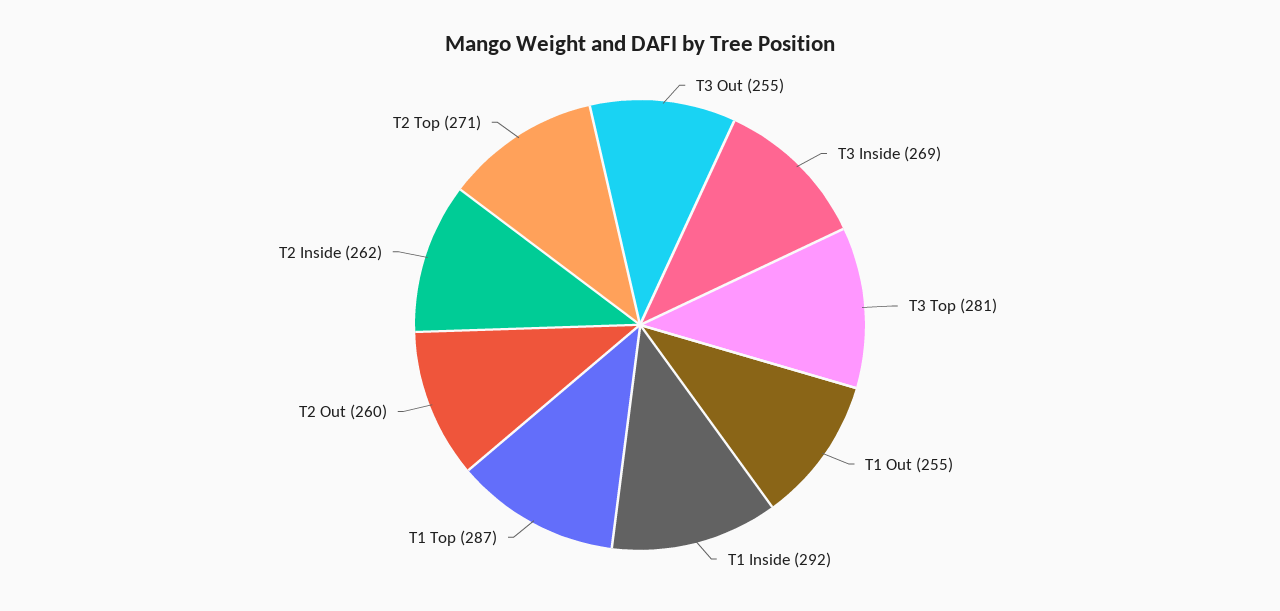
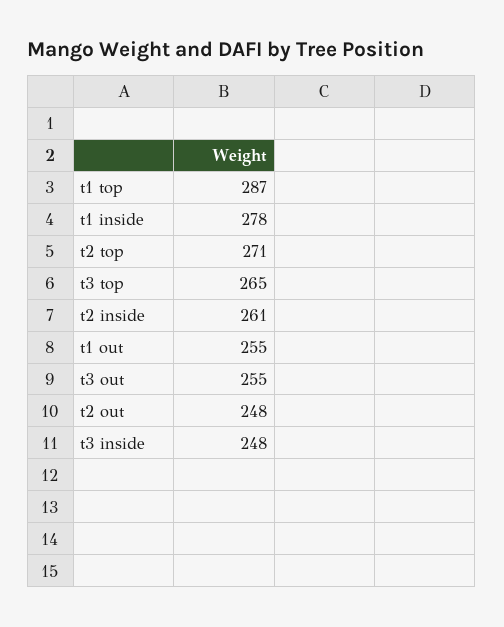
T3 Inside: 269 -> 248
T3 Top: 281 -> 265
T1 Inside: 292 -> 278
T2 Out: 260 -> 248
T2 Inside: 262 -> 261

